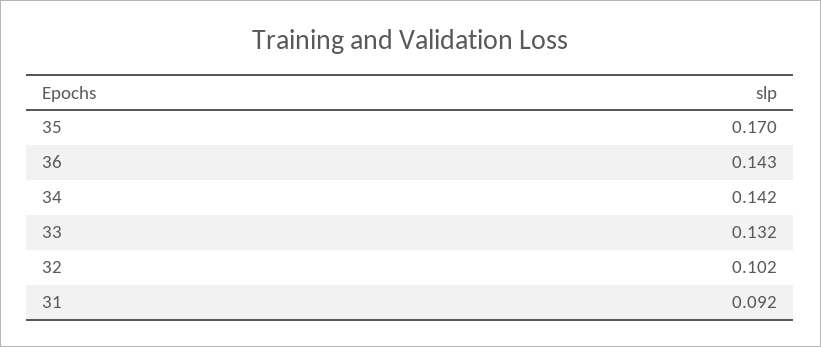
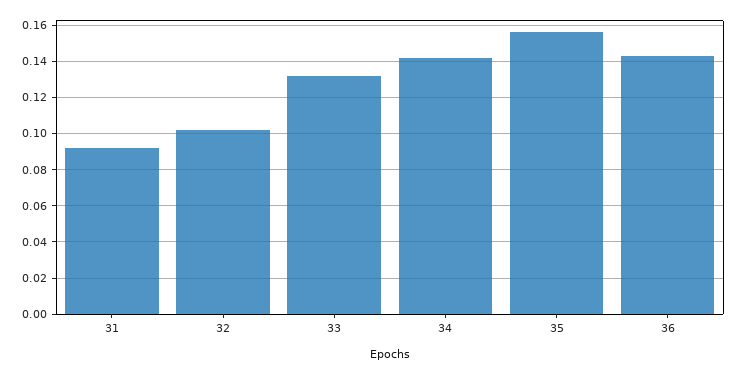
35: 0.17 -> 0.155

